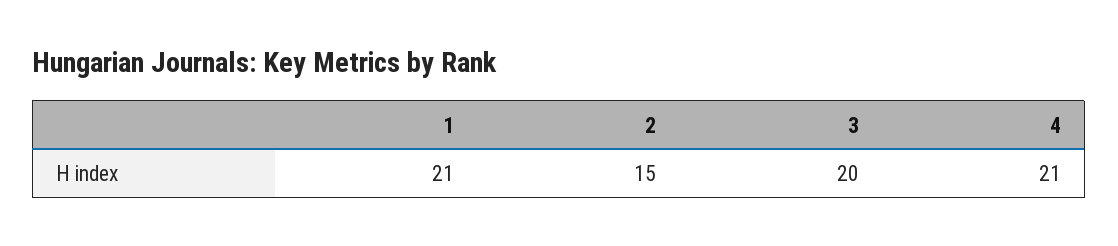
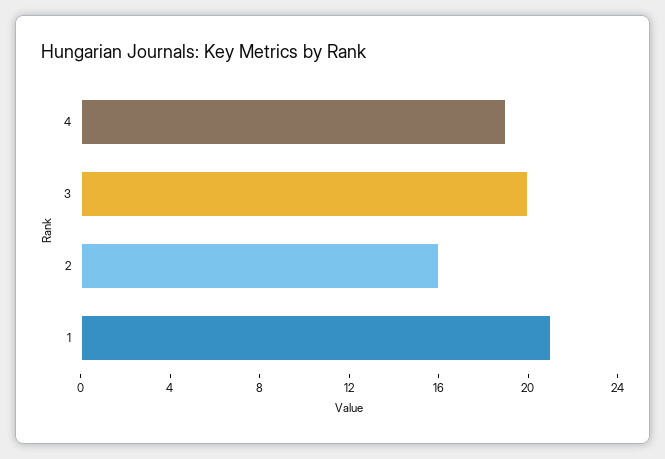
2: 15 -> 16
4: 21 -> 19

